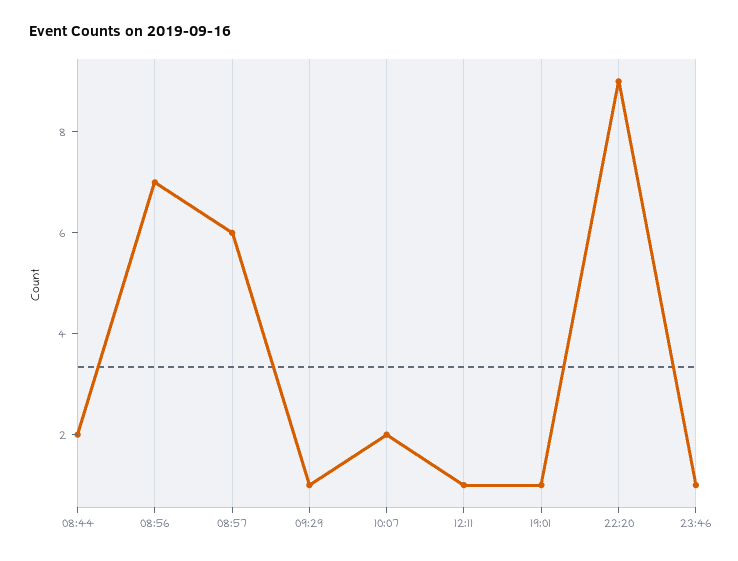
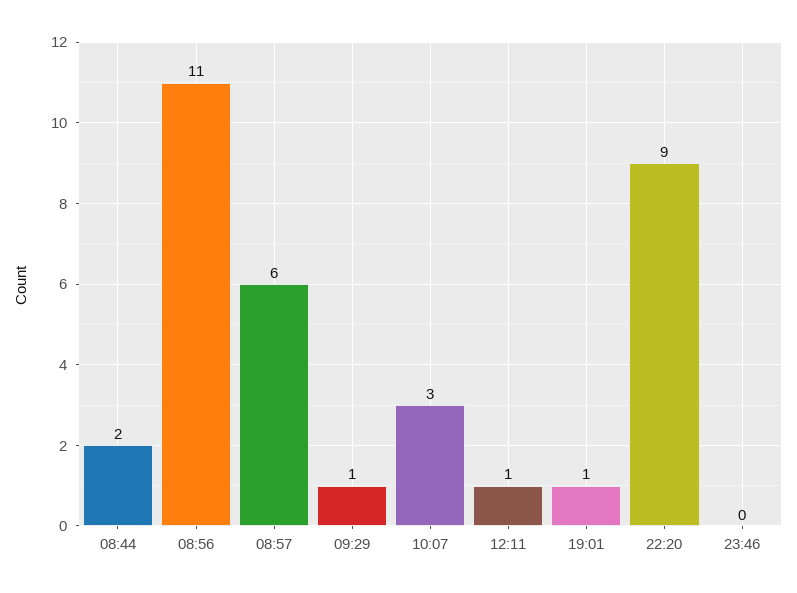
08:56: 7 -> 11
10:07: 2 -> 3
23:46: 1 -> 0

